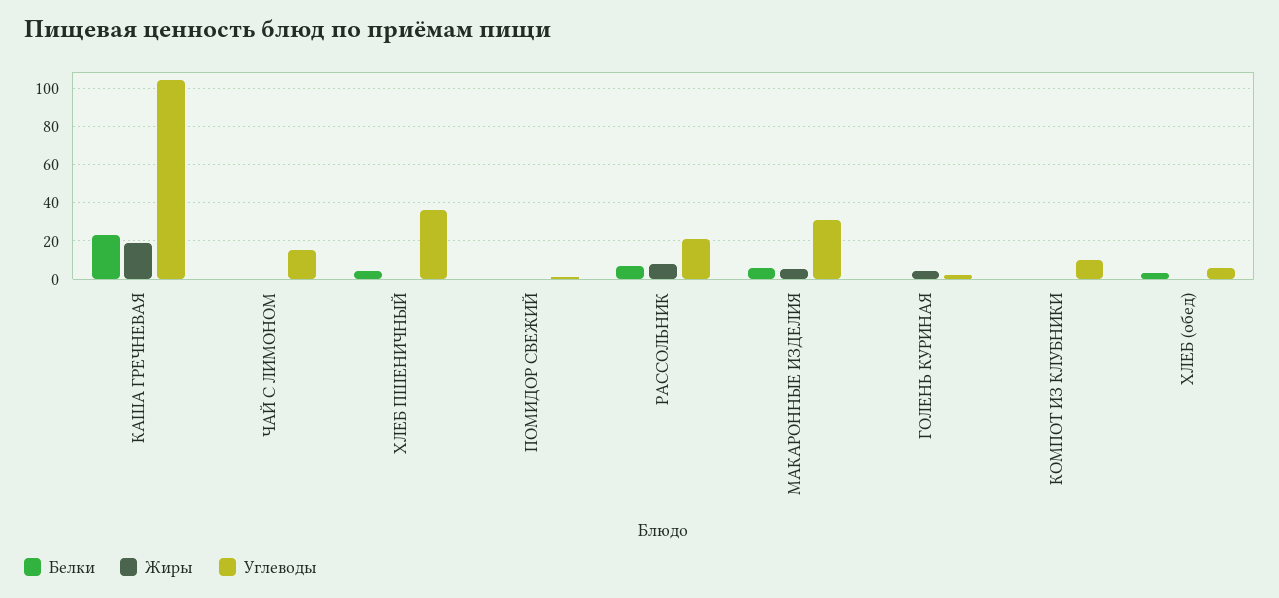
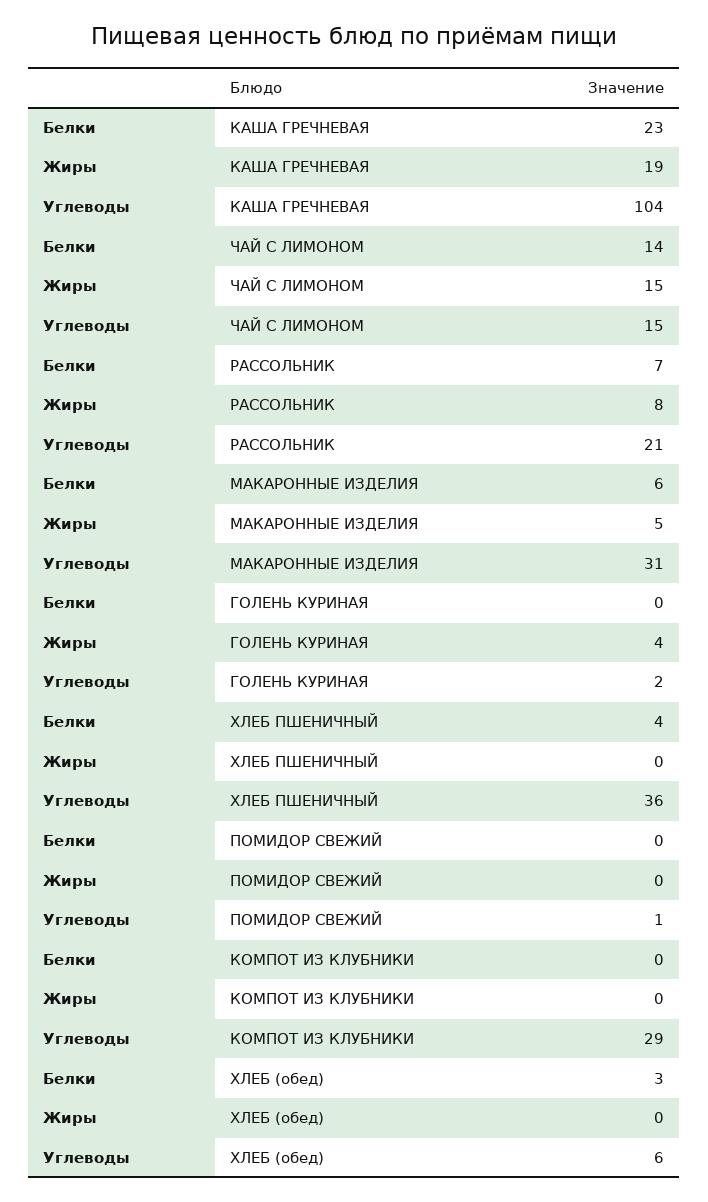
Белки, ЧАЙ С ЛИМОНОМ: 0 -> 14
Жиры, ЧАЙ С ЛИМОНОМ: 0 -> 15
Углеводы, КОМПОТ ИЗ КЛУБНИКИ: 10 -> 29

